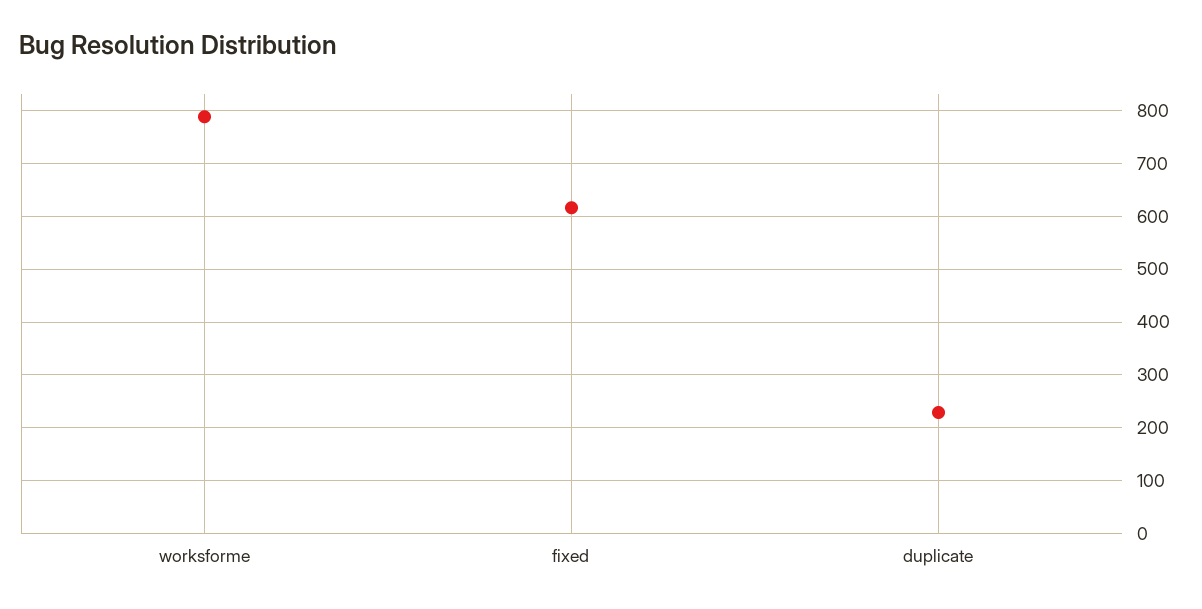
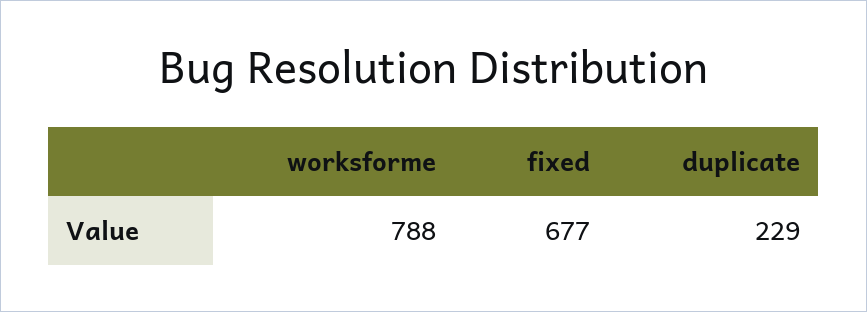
fixed: 620 -> 677

